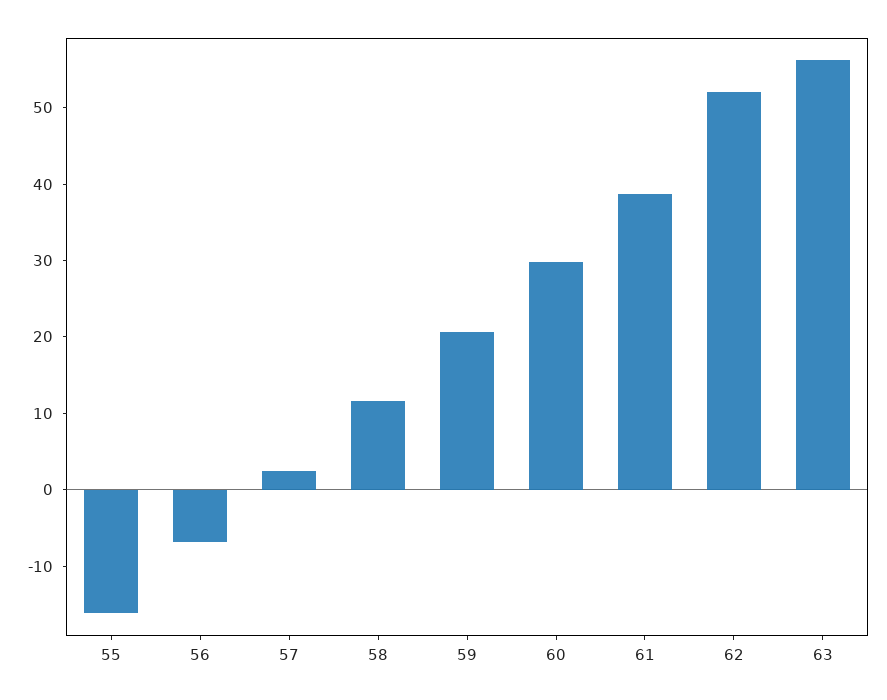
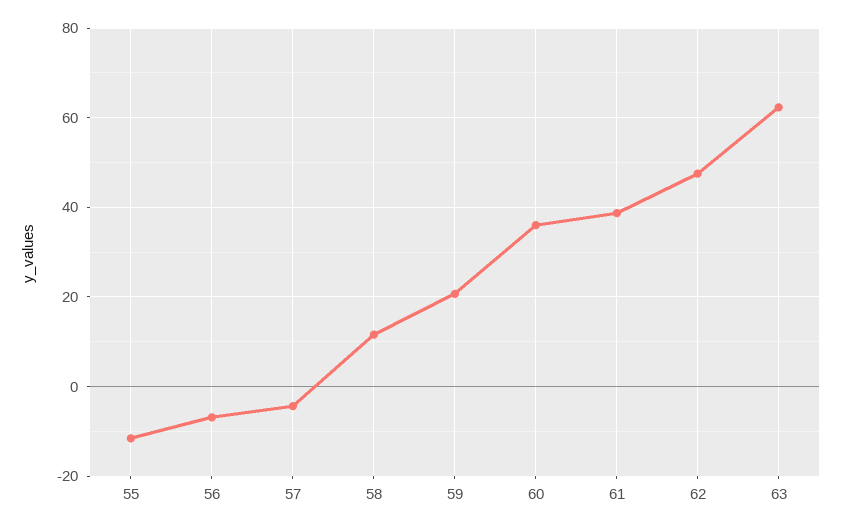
55: -16 -> -12
57: 2 -> -4
60: 30 -> 36
62: 52 -> 48
63: 56 -> 62

